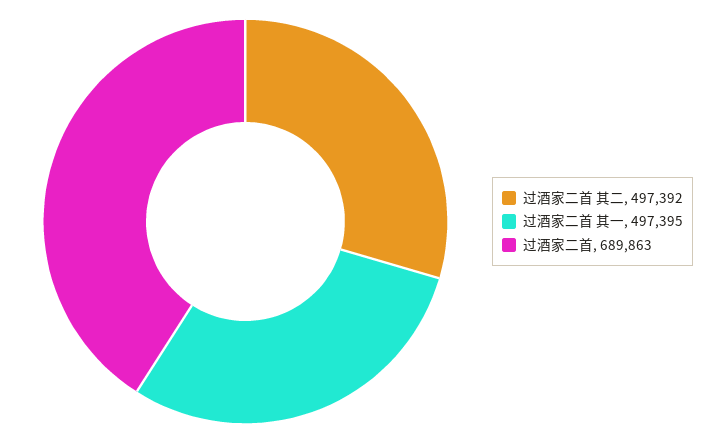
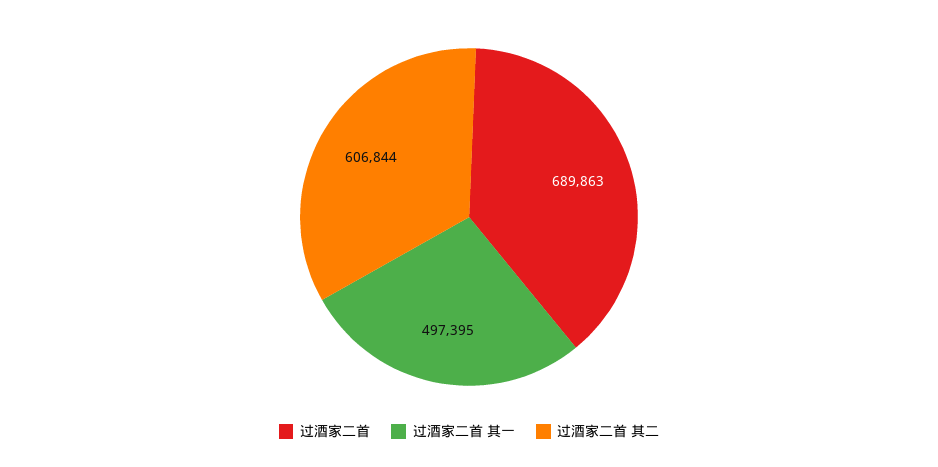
过酒家二首 其二: 497392 -> 606844

